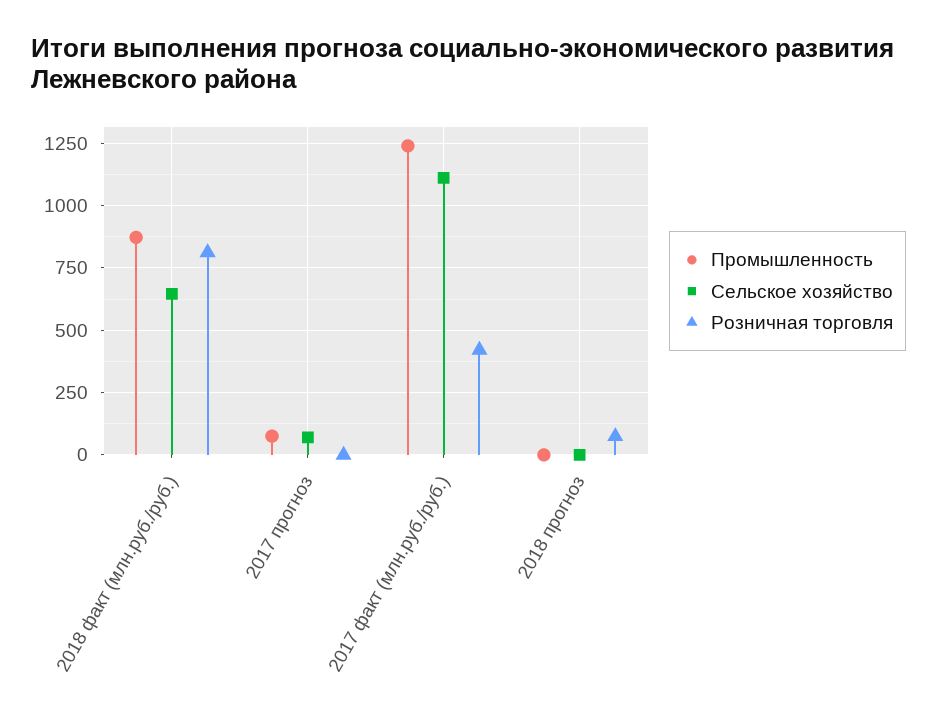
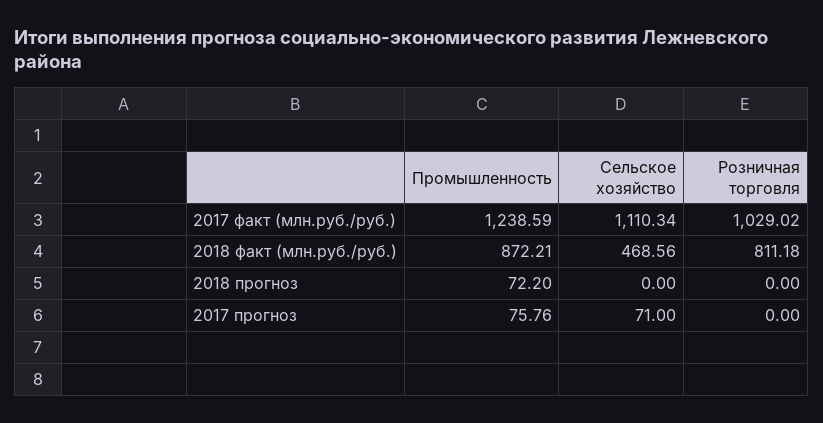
Сельское хозяйство, 2018 факт (млн.руб./руб.): 650 -> 468.56
Розничная торговля, 2017 факт (млн.руб./руб.): 425 -> 1029.02
Промышленность, 2018 прогноз: 0 -> 72.2
Розничная торговля, 2018 прогноз: 75 -> 0

